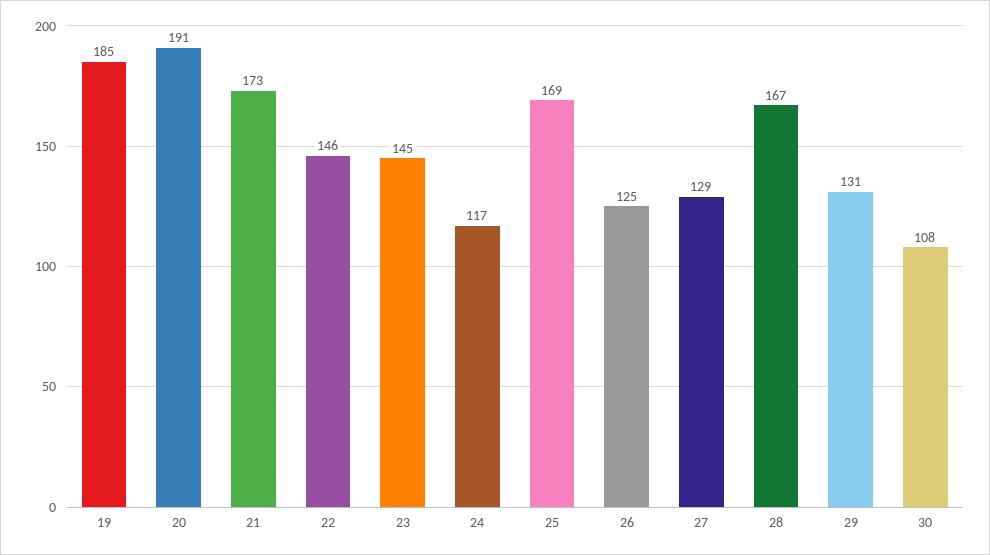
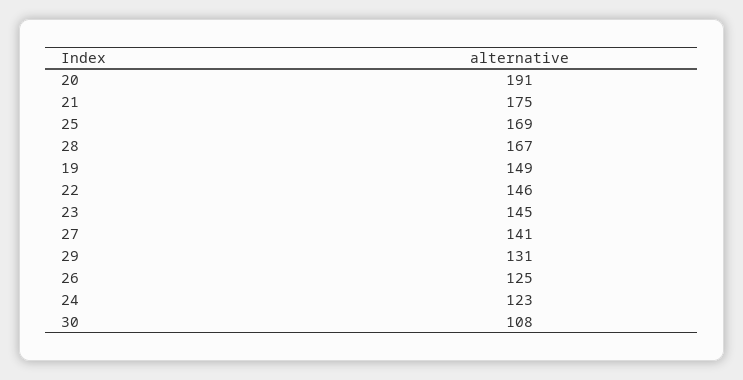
19: 185 -> 149
21: 173 -> 175
24: 117 -> 123
27: 129 -> 141

